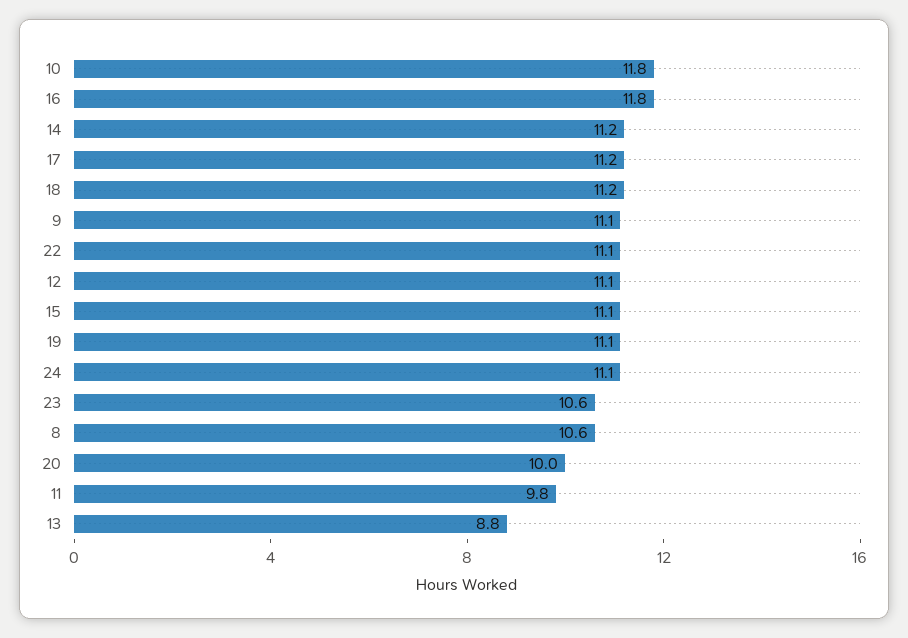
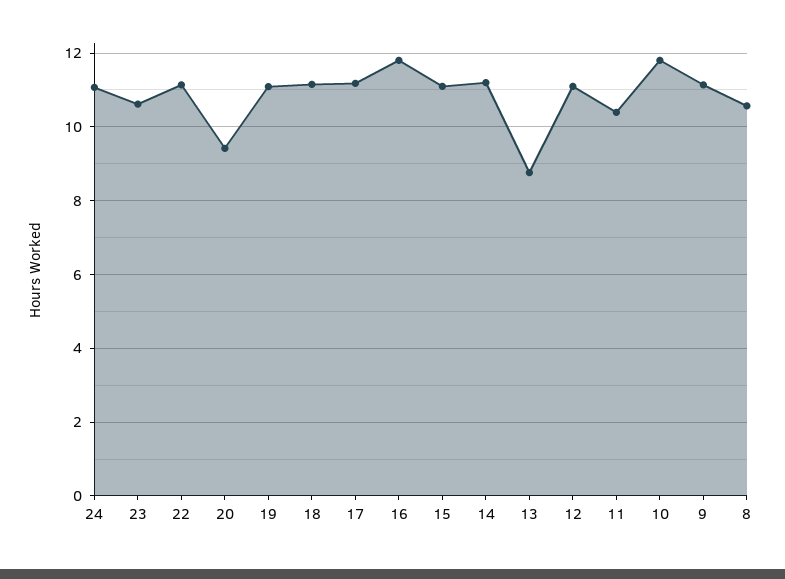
20: 10 -> 9.4
11: 9.8 -> 10.4

